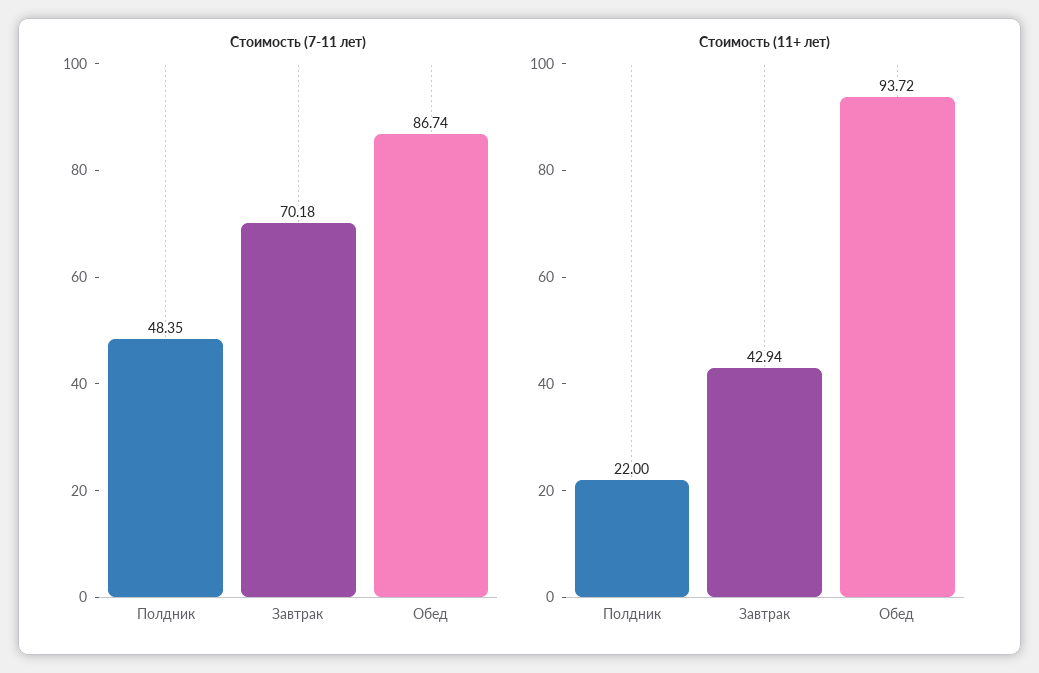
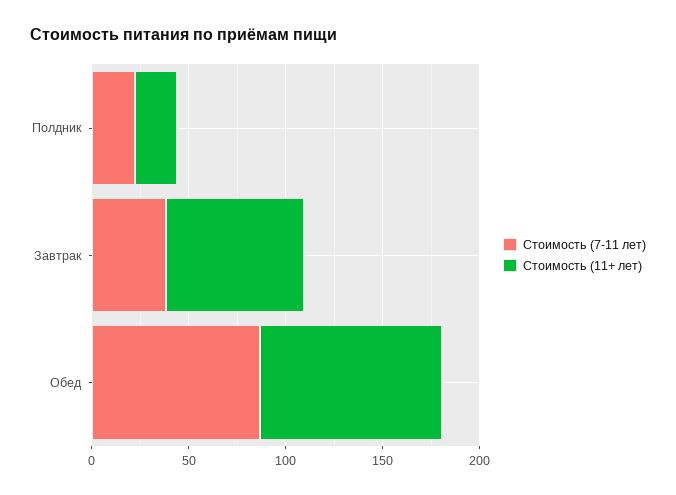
Стоимость (7-11 лет), Полдник: 48.35 -> 20
Стоимость (7-11 лет), Завтрак: 70.18 -> 40
Стоимость (11+ лет), Завтрак: 42.94 -> 70

